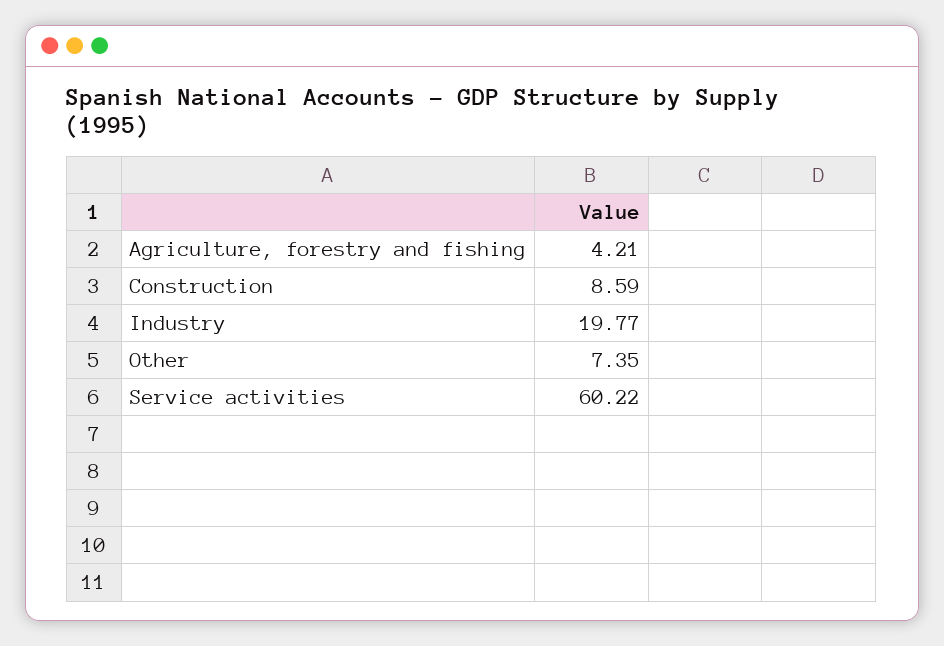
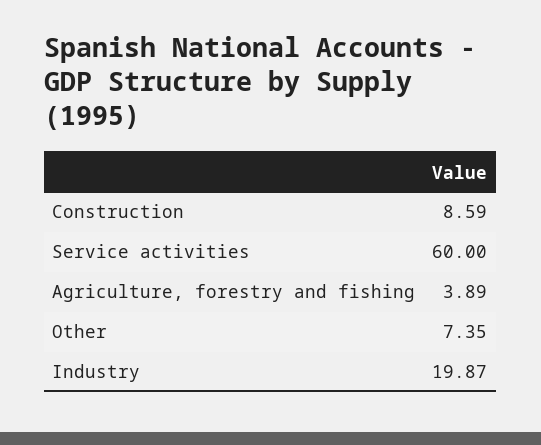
Agriculture, forestry and fishing: 4.21 -> 3.89
Industry: 19.77 -> 19.87
Service activities: 60.22 -> 60

